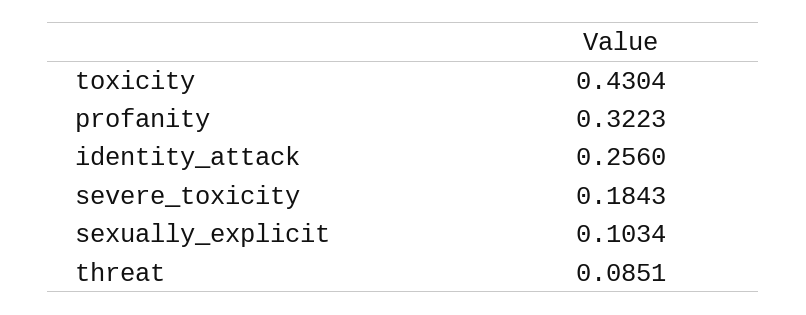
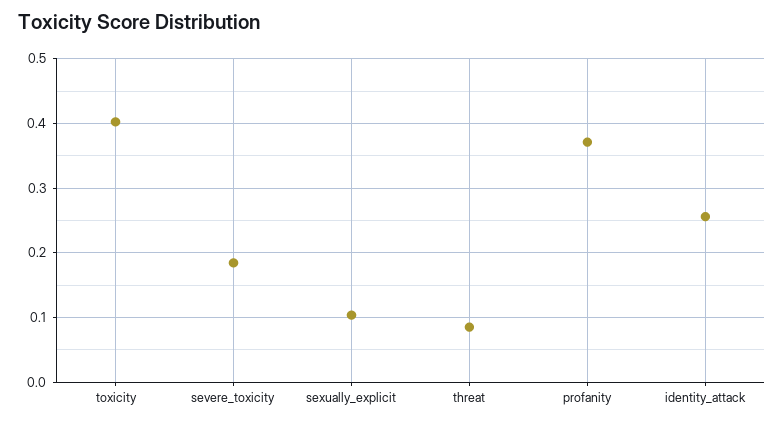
toxicity: 0.4304 -> 0.4
profanity: 0.3223 -> 0.37

